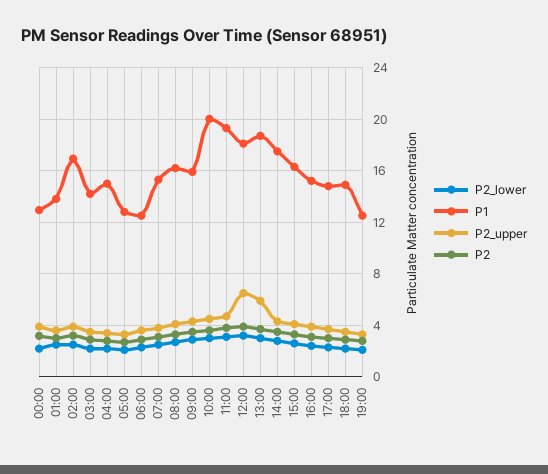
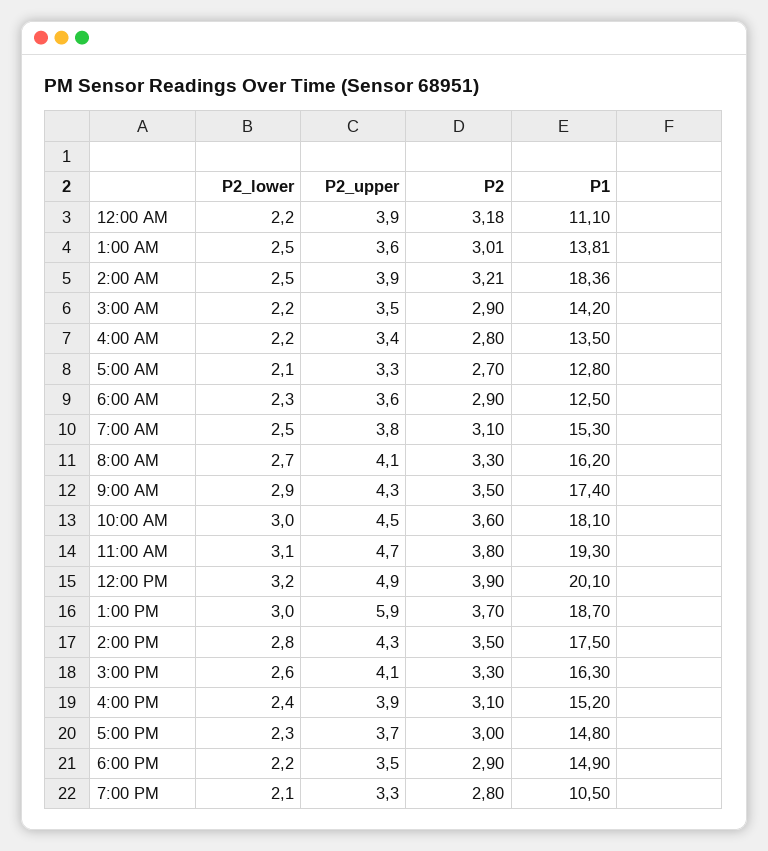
P1, 00:00: 13 -> 11.1
P1, 02:00: 17 -> 18.36
P1, 04:00: 15 -> 13.5
P1, 09:00: 16 -> 17.4
P1, 10:00: 20 -> 18.1
P1, 12:00: 18 -> 20.1
P2_upper, 12:00: 6.5 -> 4.9
P1, 19:00: 12.5 -> 10.5

